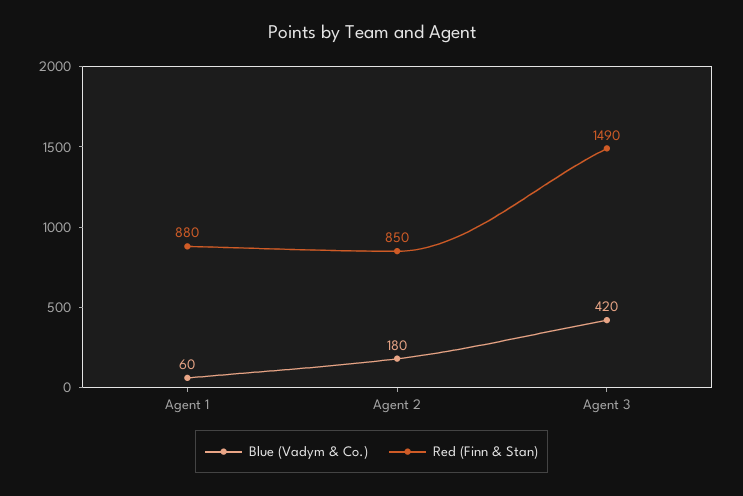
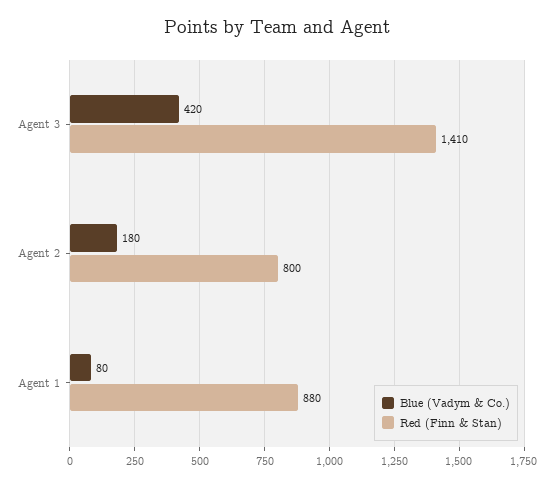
Blue (Vadym & Co.), Agent 1: 60 -> 80
Red (Finn & Stan), Agent 2: 850 -> 800
Red (Finn & Stan), Agent 3: 1490 -> 1410

